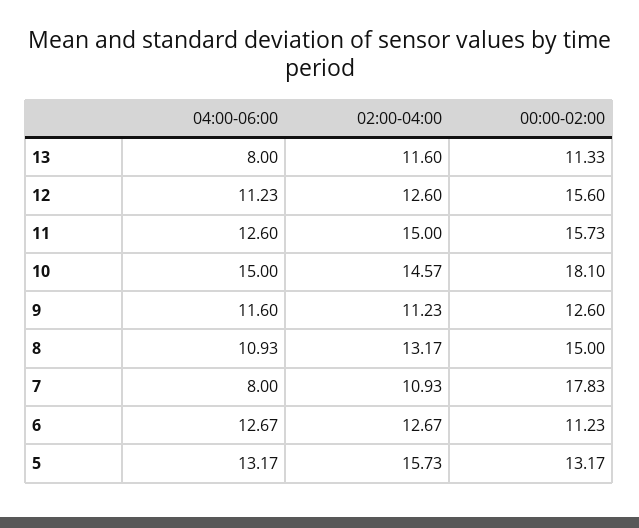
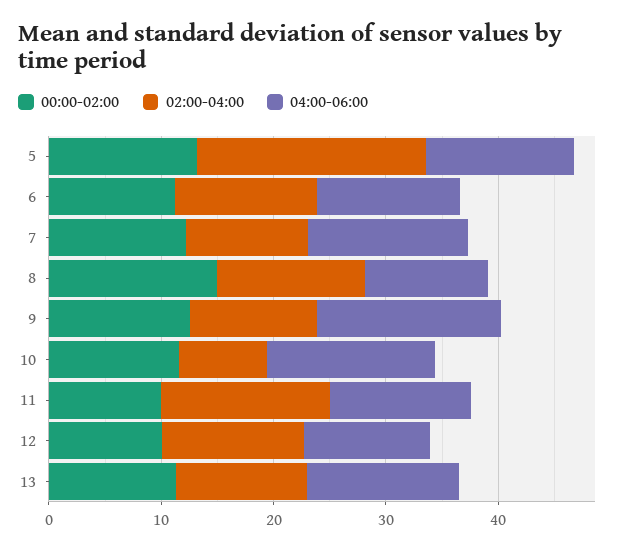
04:00-06:00, 13: 8 -> 14
00:00-02:00, 12: 15.6 -> 10
00:00-02:00, 11: 15.73 -> 10
02:00-04:00, 10: 14.57 -> 8
00:00-02:00, 10: 18.1 -> 12
04:00-06:00, 9: 11.6 -> 16
04:00-06:00, 7: 8 -> 14
00:00-02:00, 7: 17.83 -> 12
02:00-04:00, 5: 15.73 -> 20

